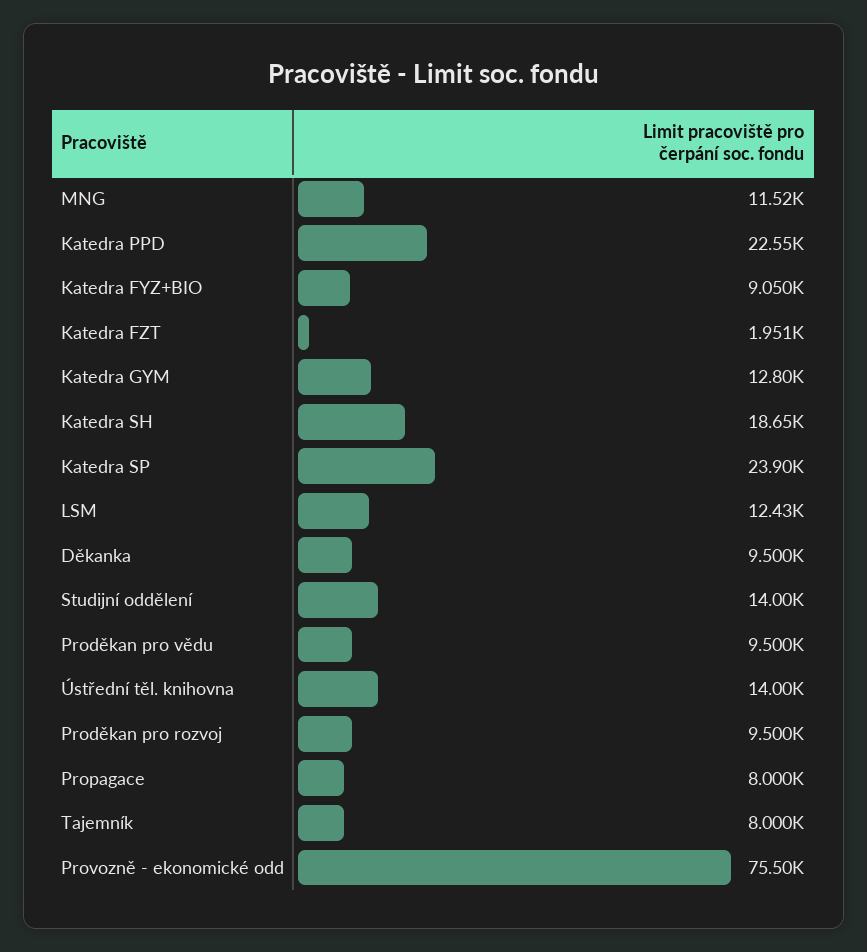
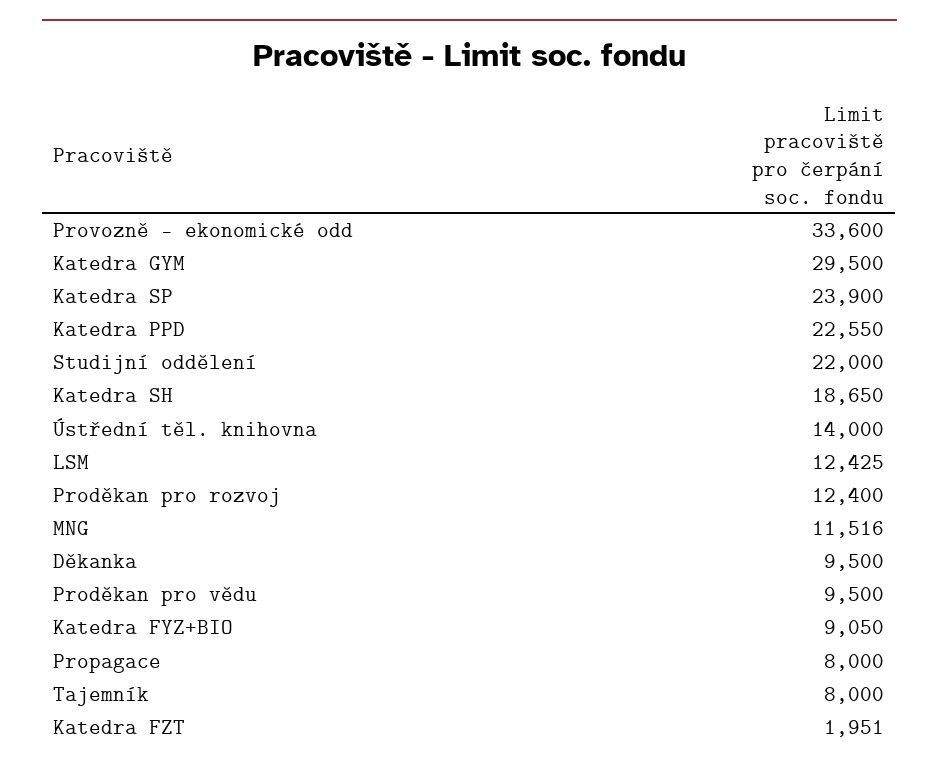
Katedra GYM: 12800 -> 29500
Studijní oddělení: 14000 -> 22000
Proděkan pro rozvoj: 9500 -> 12400
Provozně - ekonomické odd: 75500 -> 33600

